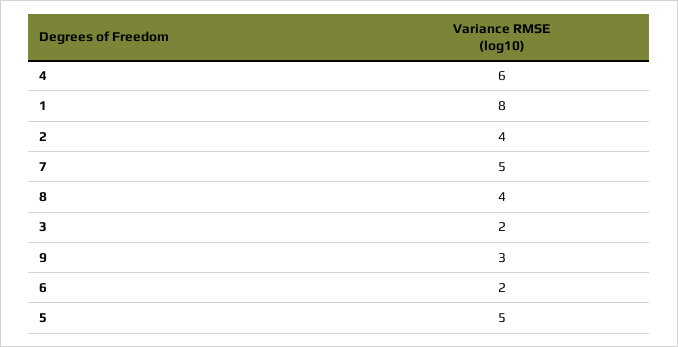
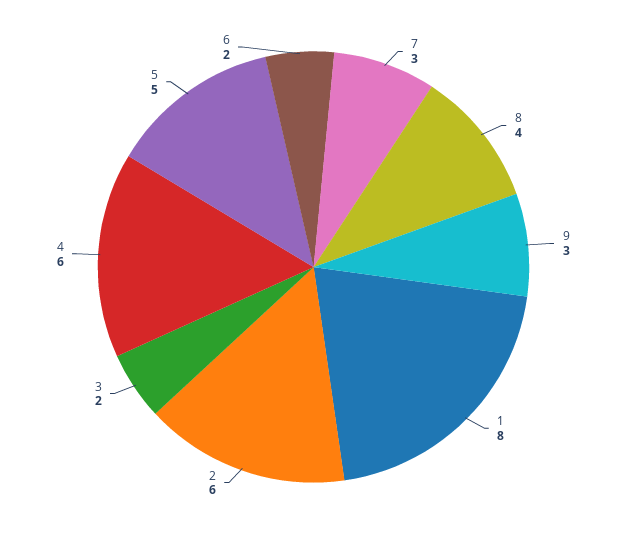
2: 4 -> 6
7: 5 -> 3

